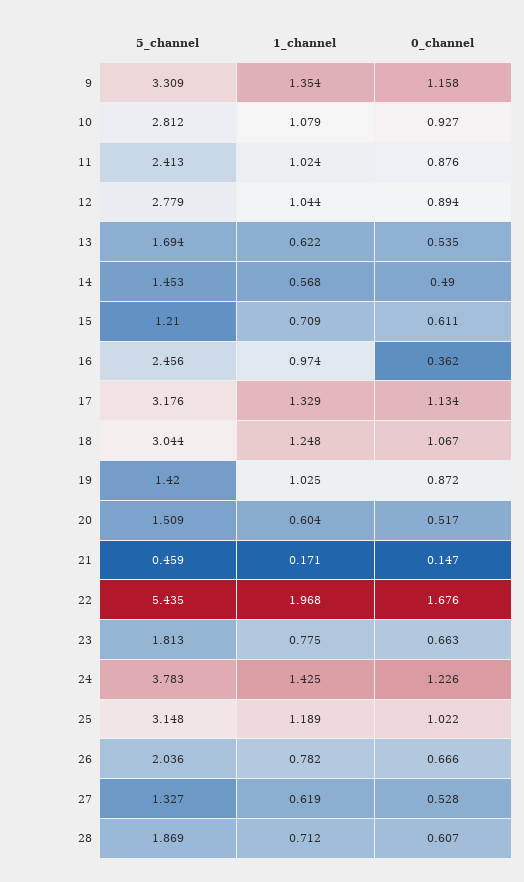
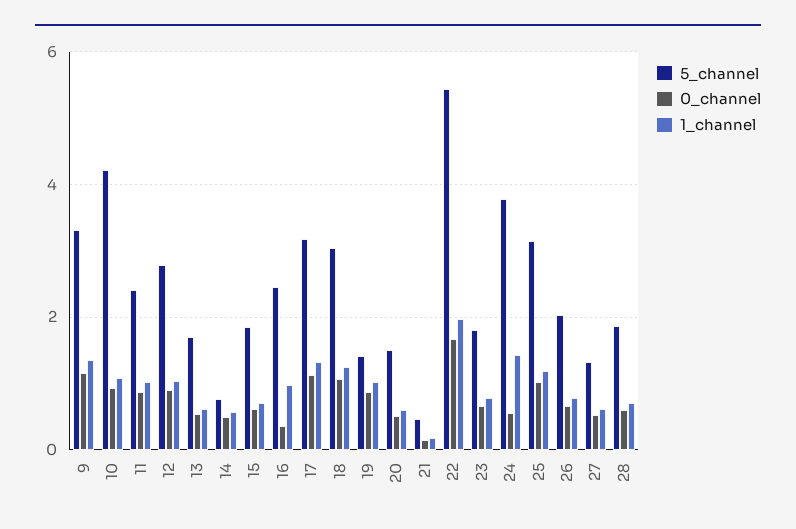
5_channel, 10: 2.812 -> 4.2
5_channel, 14: 1.453 -> 0.8
5_channel, 15: 1.21 -> 1.8
0_channel, 24: 1.226 -> 0.6

